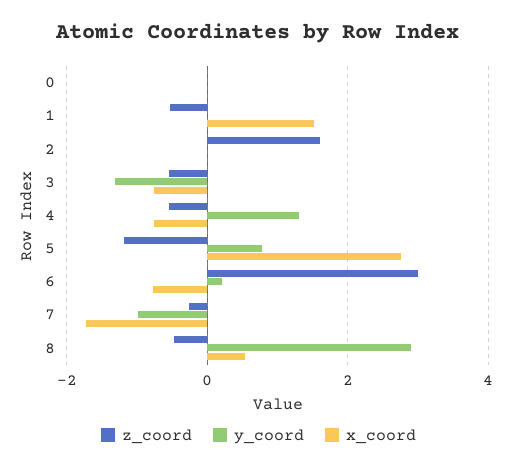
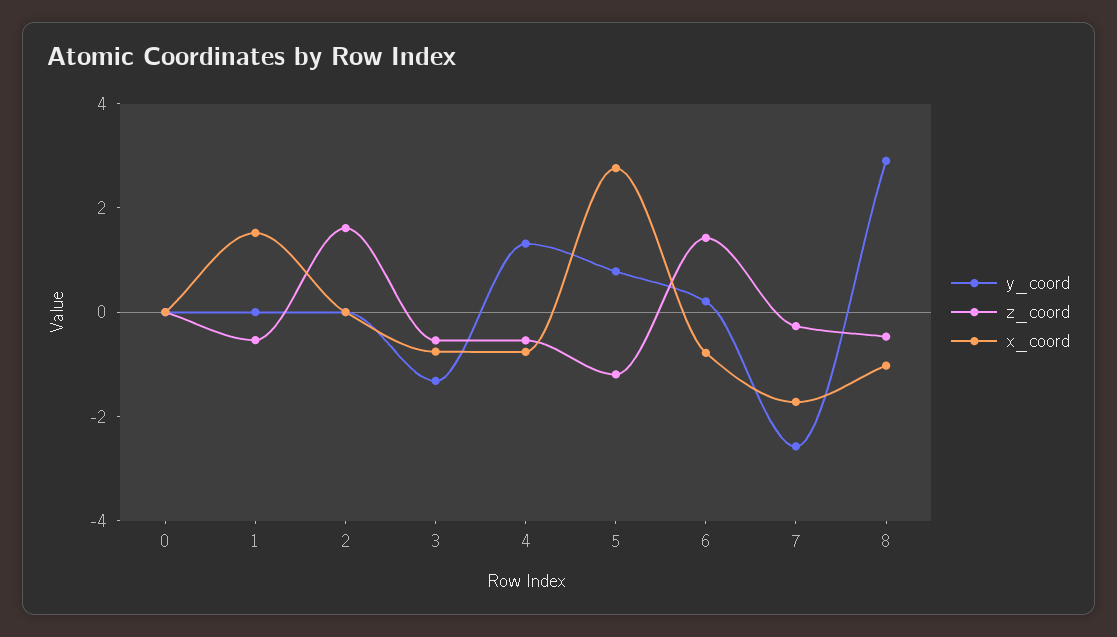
z_coord, 6: 3 -> 1.5
y_coord, 7: -1 -> -2.5
x_coord, 8: 0.6 -> -1

